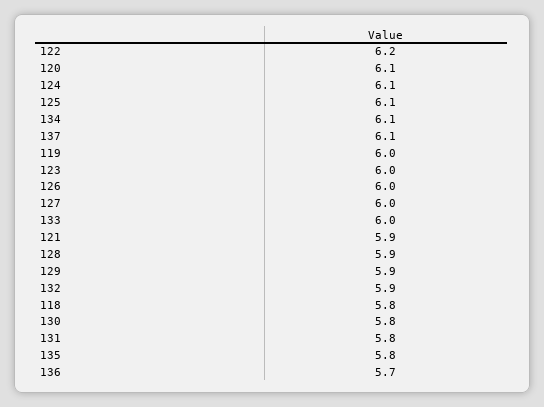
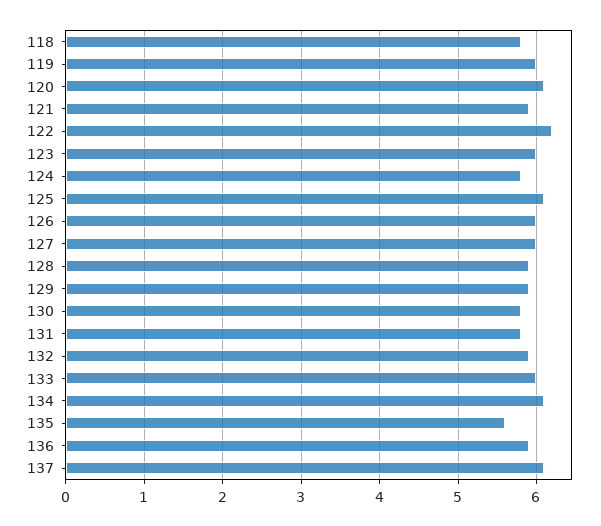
124: 6.1 -> 5.8
135: 5.8 -> 5.6
136: 5.7 -> 5.9

